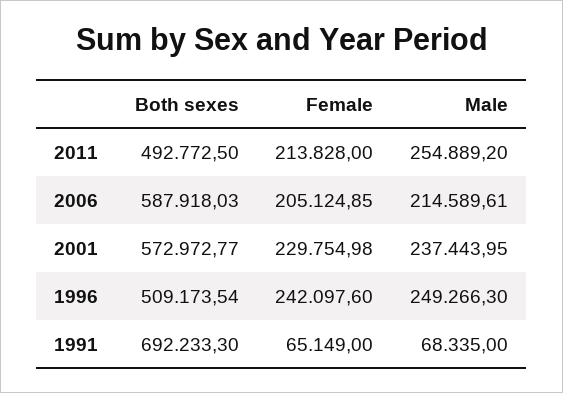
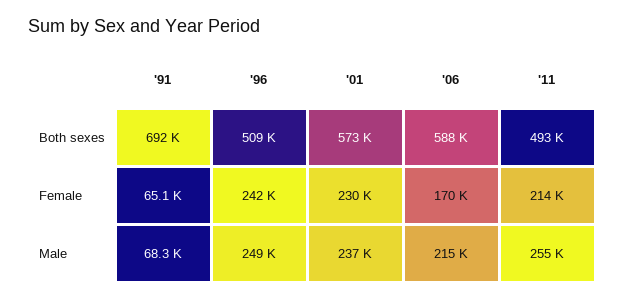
Female, 2006: 205124.85 -> 170000

